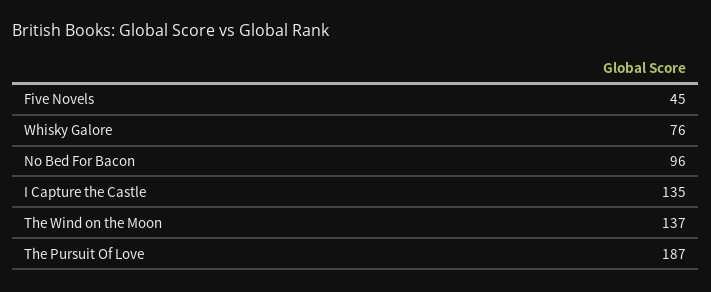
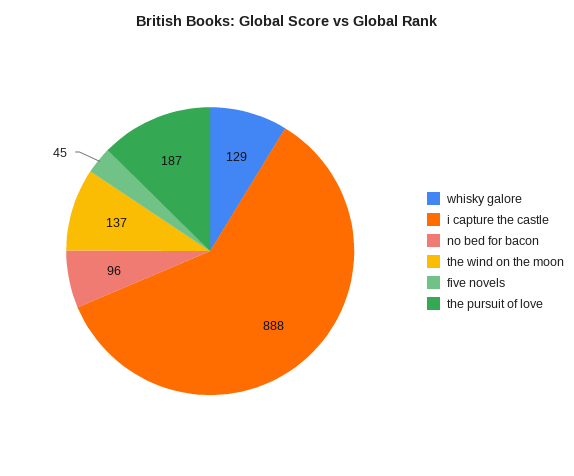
Whisky Galore: 76 -> 129
I Capture the Castle: 135 -> 888

